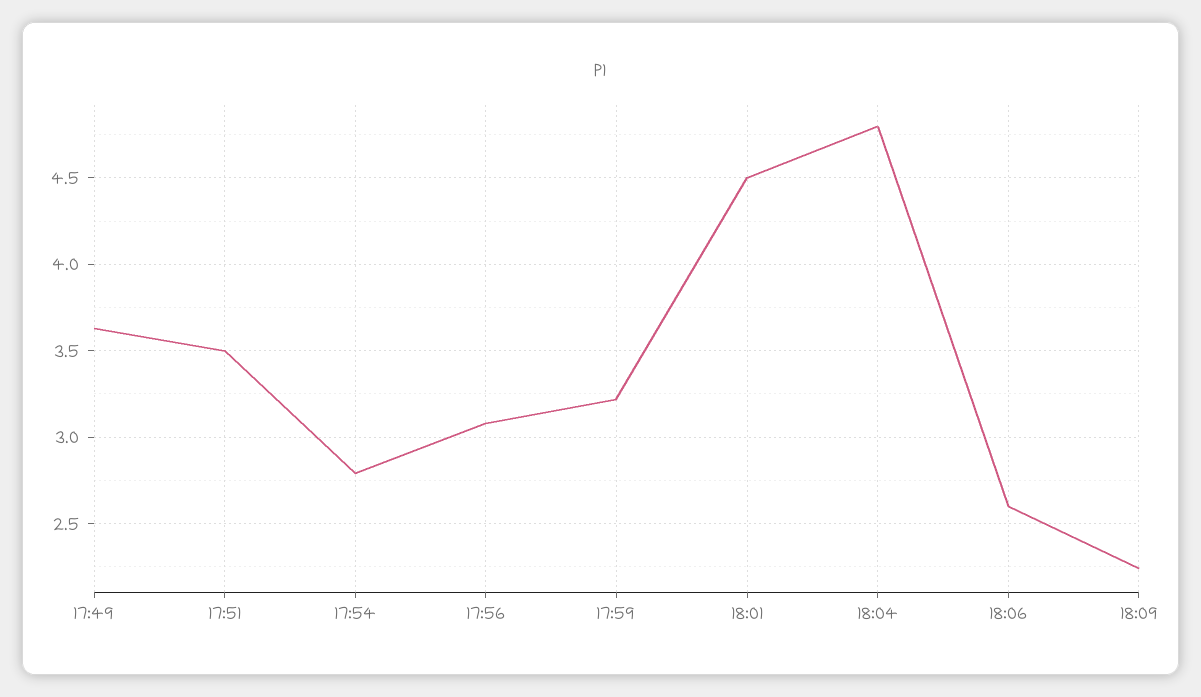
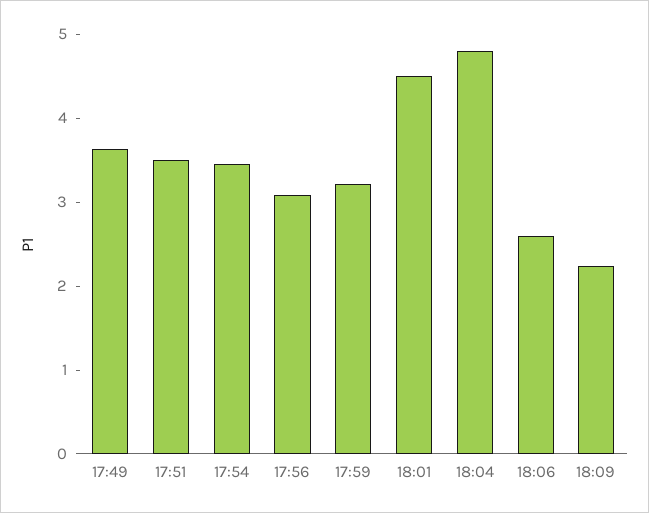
17:54: 2.8 -> 3.4

